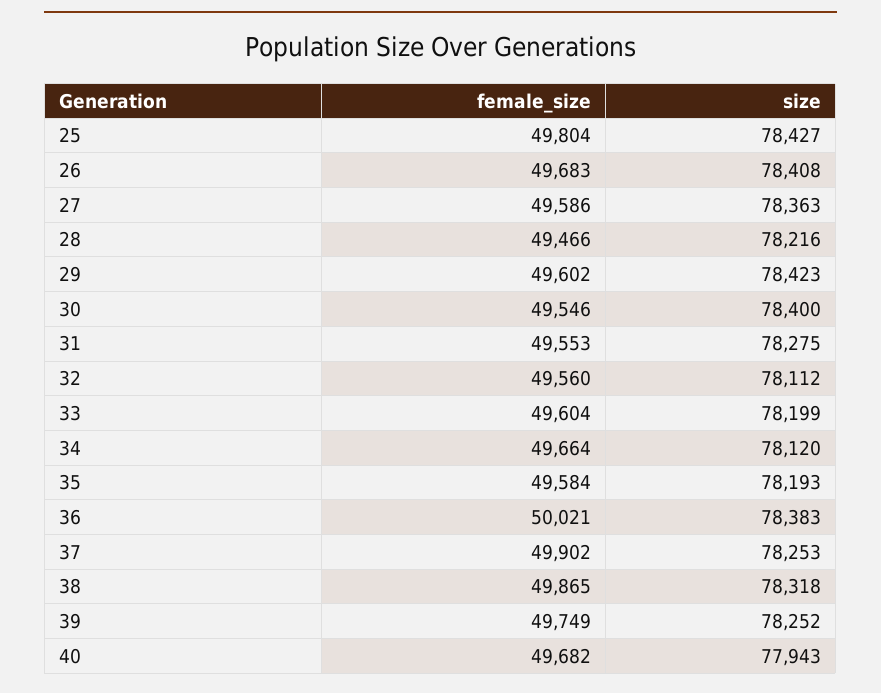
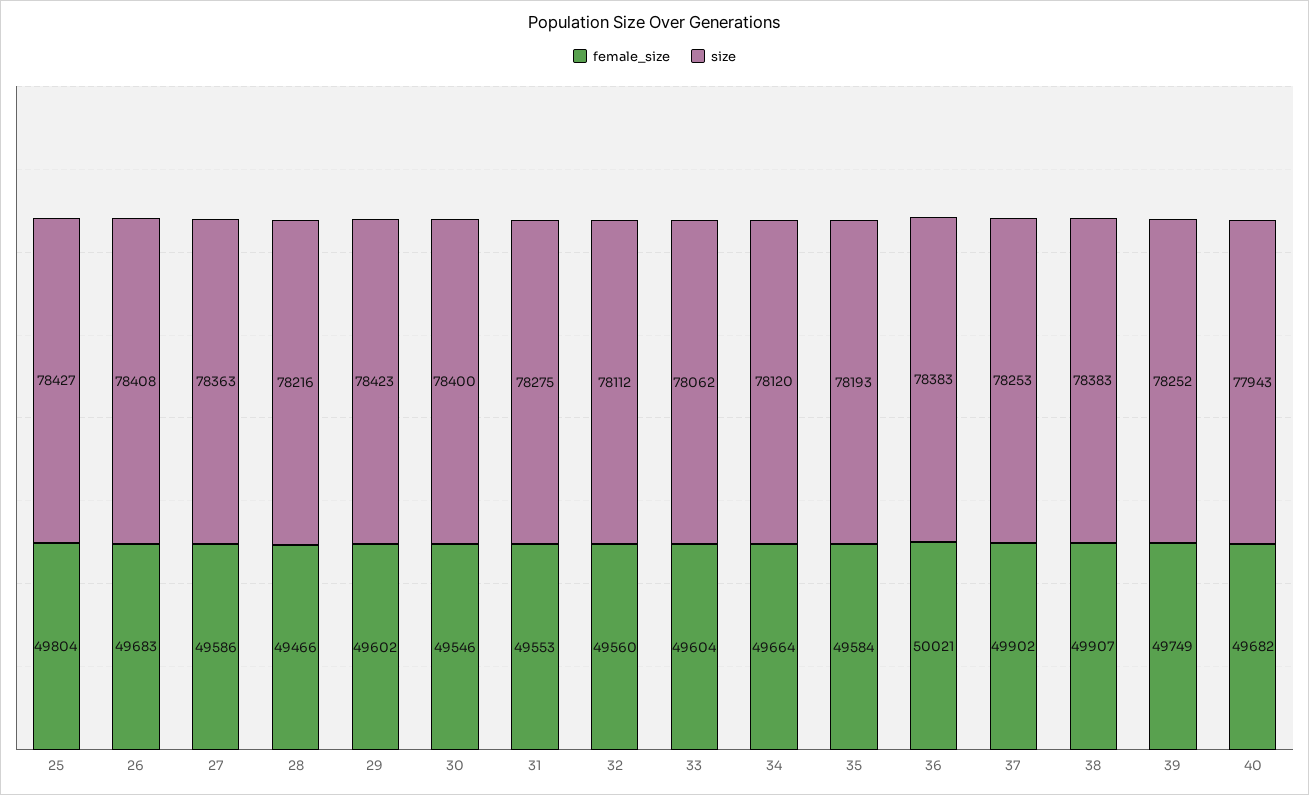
size, 33: 78199 -> 78062
female_size, 38: 49865 -> 49907
size, 38: 78318 -> 78383

